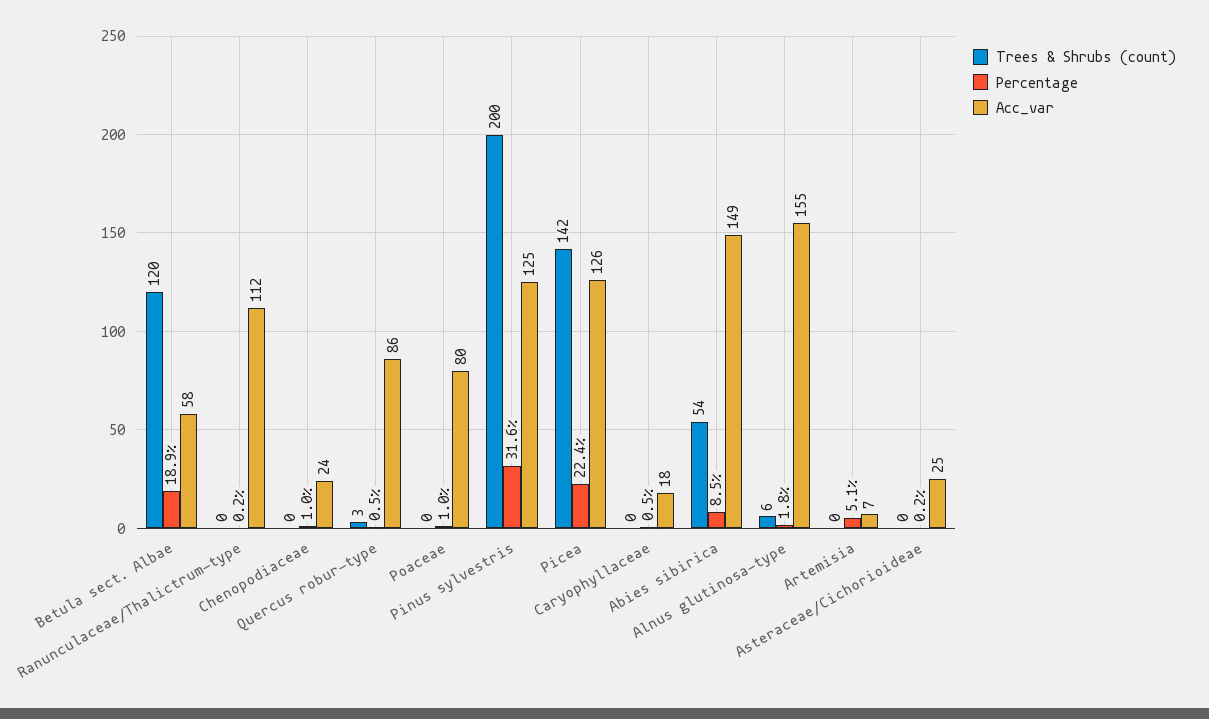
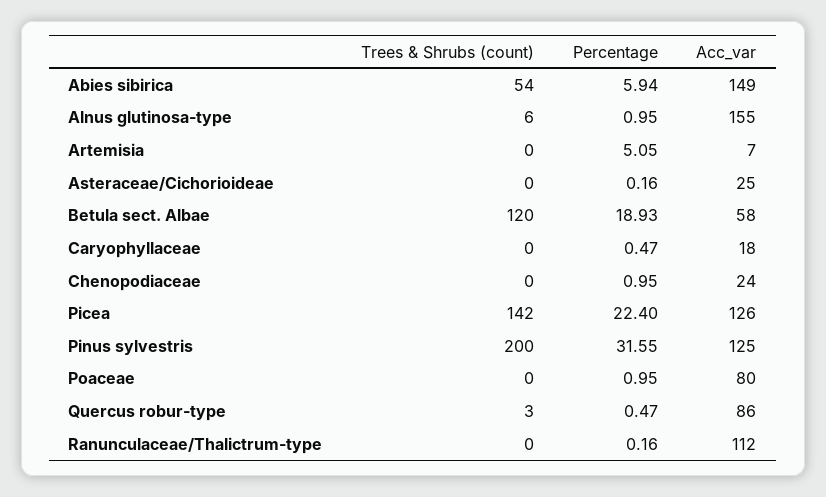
Percentage, Abies sibirica: 8.5 -> 5.94
Percentage, Alnus glutinosa-type: 1.8 -> 0.95

